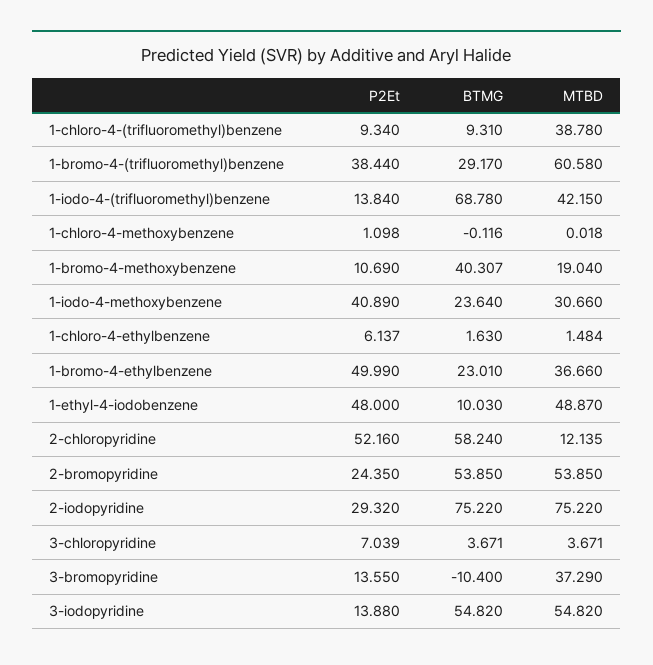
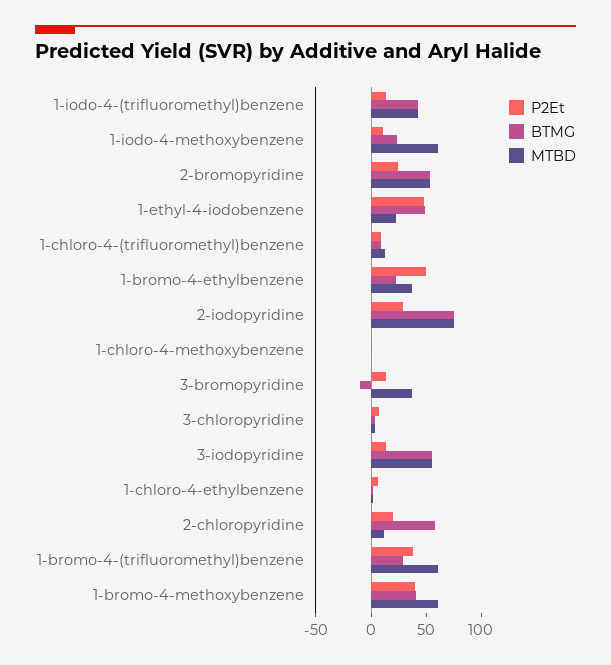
MTBD, 1-chloro-4-(trifluoromethyl)benzene: 38.78 -> 10
BTMG, 1-iodo-4-(trifluoromethyl)benzene: 68.78 -> 40
P2Et, 1-bromo-4-methoxybenzene: 10.69 -> 40
MTBD, 1-bromo-4-methoxybenzene: 19.04 -> 60
P2Et, 1-iodo-4-methoxybenzene: 40.89 -> 10
MTBD, 1-iodo-4-methoxybenzene: 30.66 -> 60
BTMG, 1-ethyl-4-iodobenzene: 10.03 -> 50
MTBD, 1-ethyl-4-iodobenzene: 48.87 -> 20
P2Et, 2-chloropyridine: 52.16 -> 20

